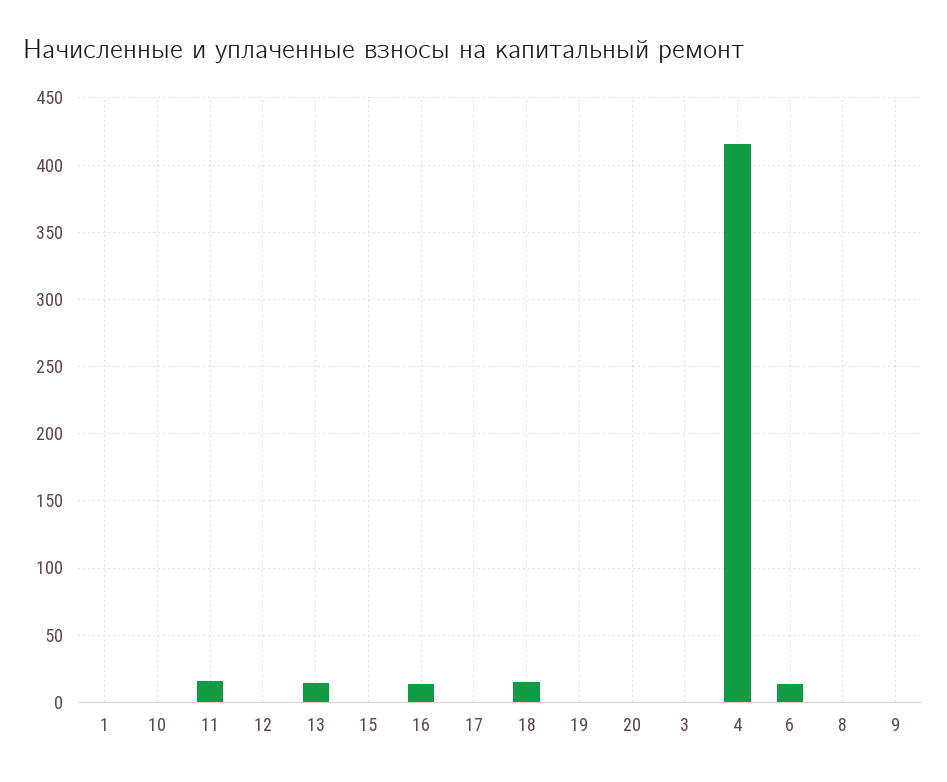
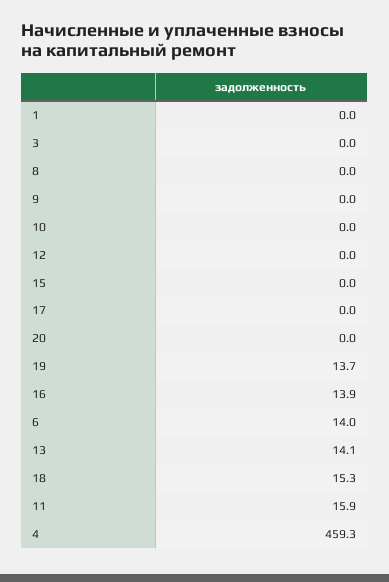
19: 0 -> 13.7
4: 415 -> 459.3

